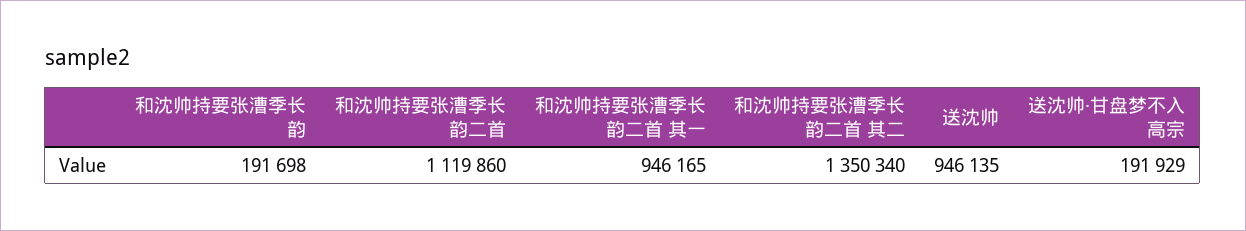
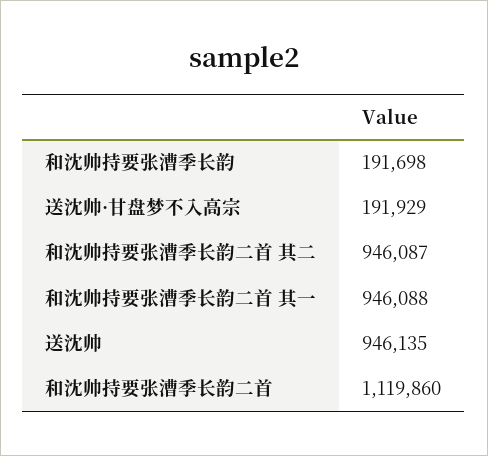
和沈帅持要张漕季长韵二首 其一: 946165 -> 946088
和沈帅持要张漕季长韵二首 其二: 1350340 -> 946087

